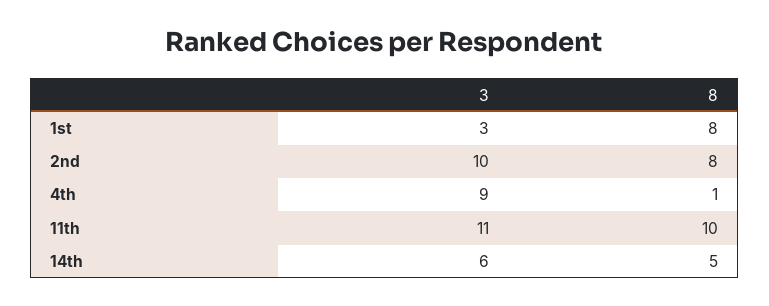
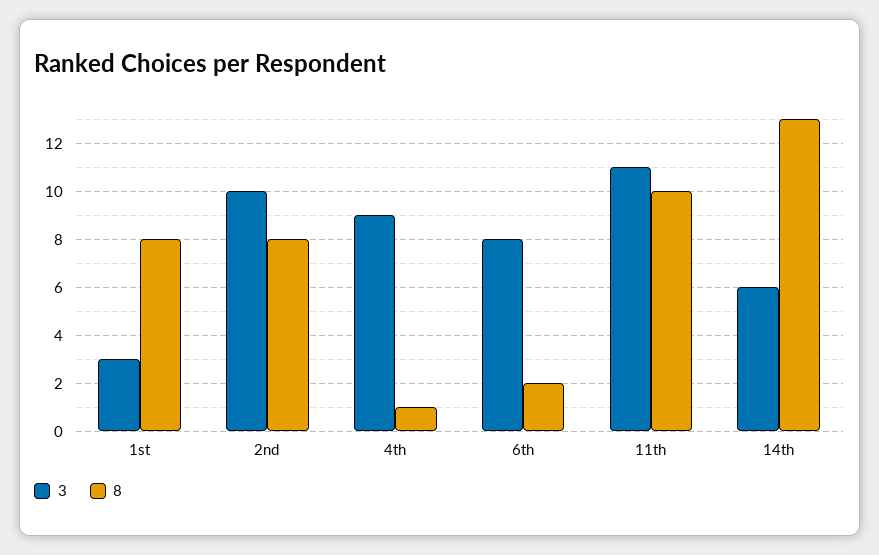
8, 14th: 5 -> 13
3, 6th: none -> 8
8, 6th: none -> 2

